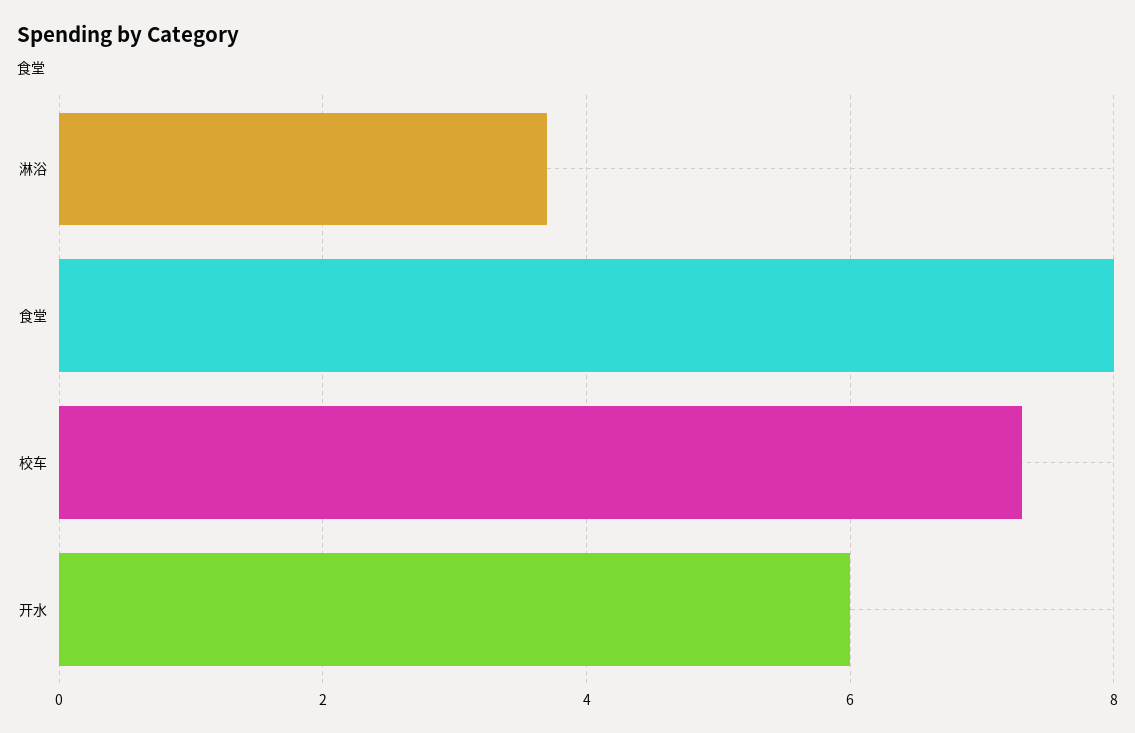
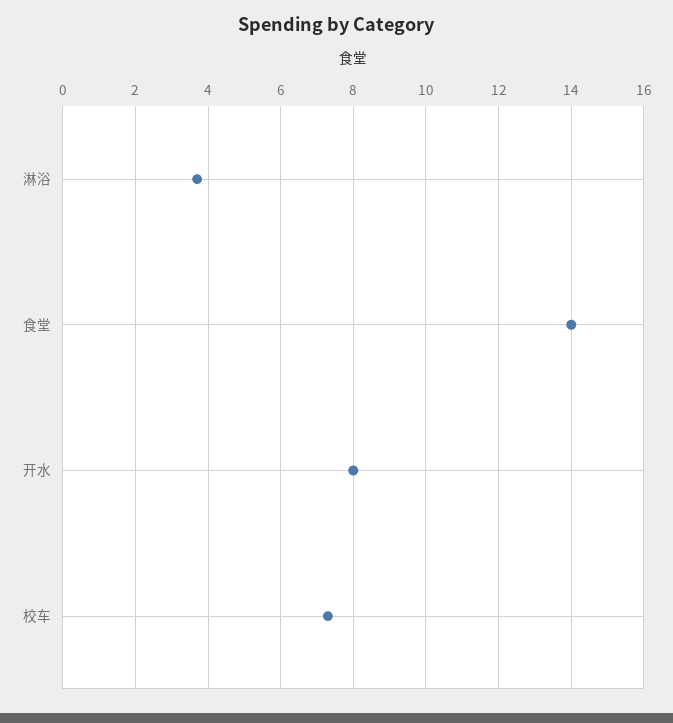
食堂: 8 -> 14
开水: 6 -> 8

